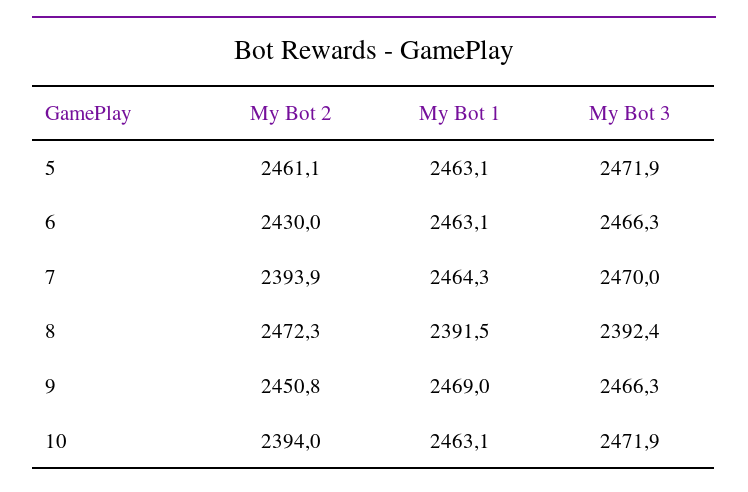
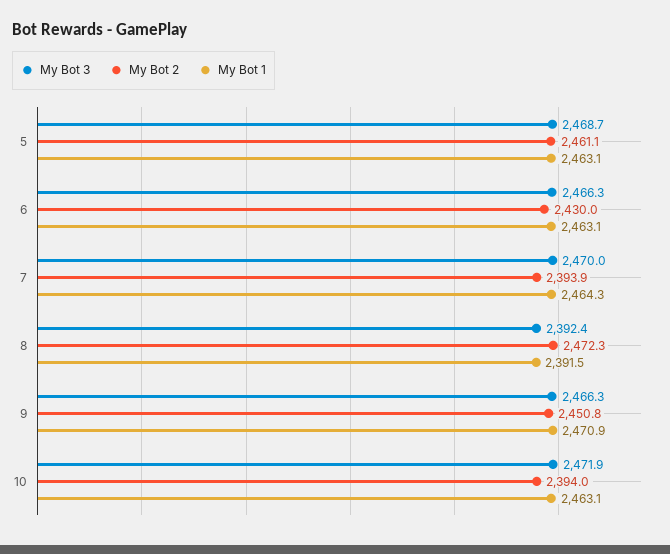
My Bot 3, 5: 2471.9 -> 2468.7
My Bot 1, 9: 2469 -> 2470.9

